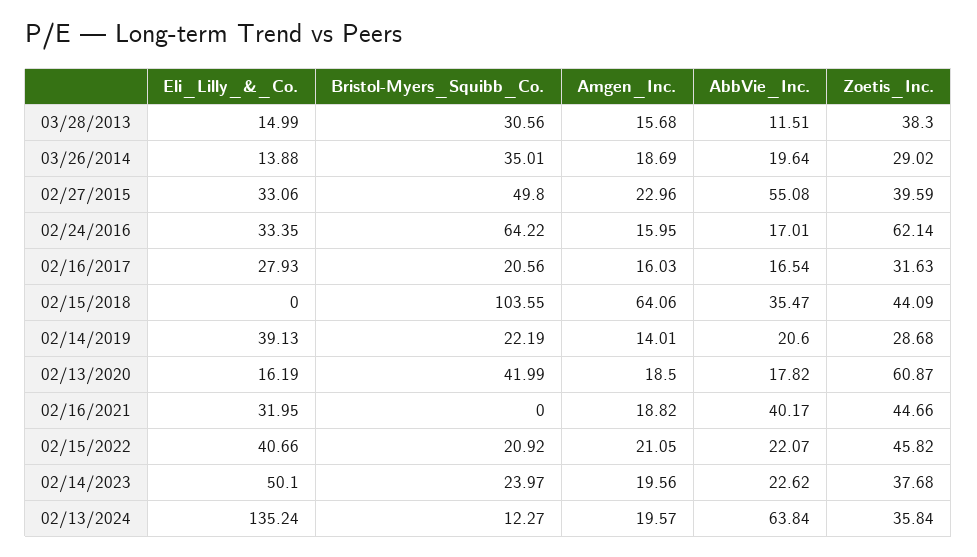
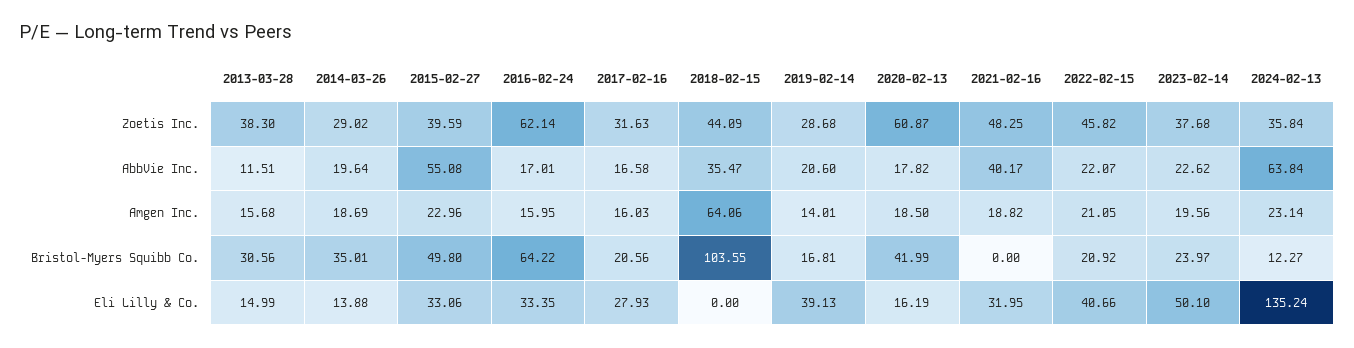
AbbVie_Inc., 02/16/2017: 16.54 -> 16.58
Bristol-Myers_Squibb_Co., 02/14/2019: 22.19 -> 16.81
Zoetis_Inc., 02/16/2021: 44.66 -> 48.25
Amgen_Inc., 02/13/2024: 19.57 -> 23.14

